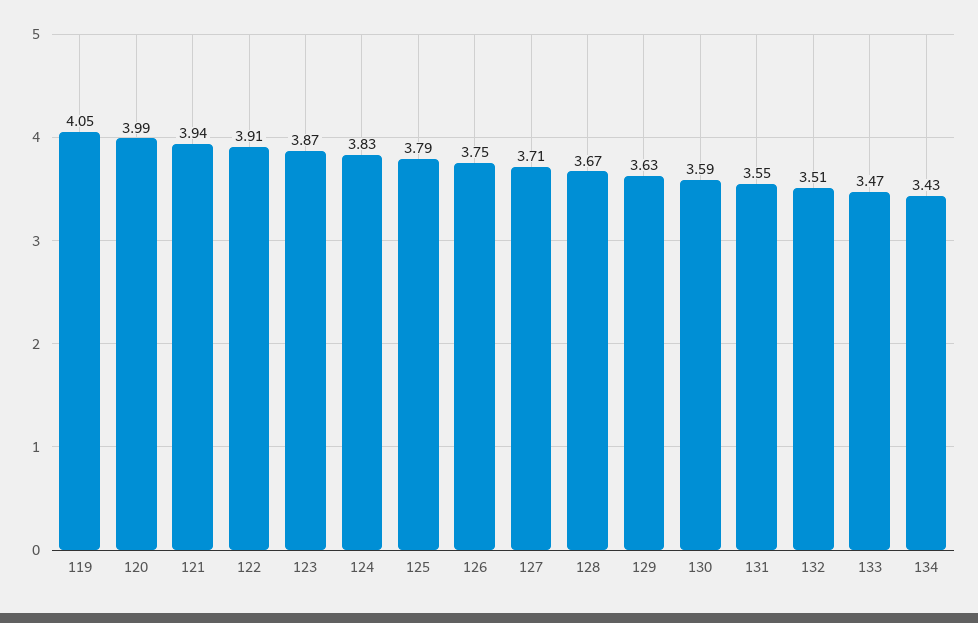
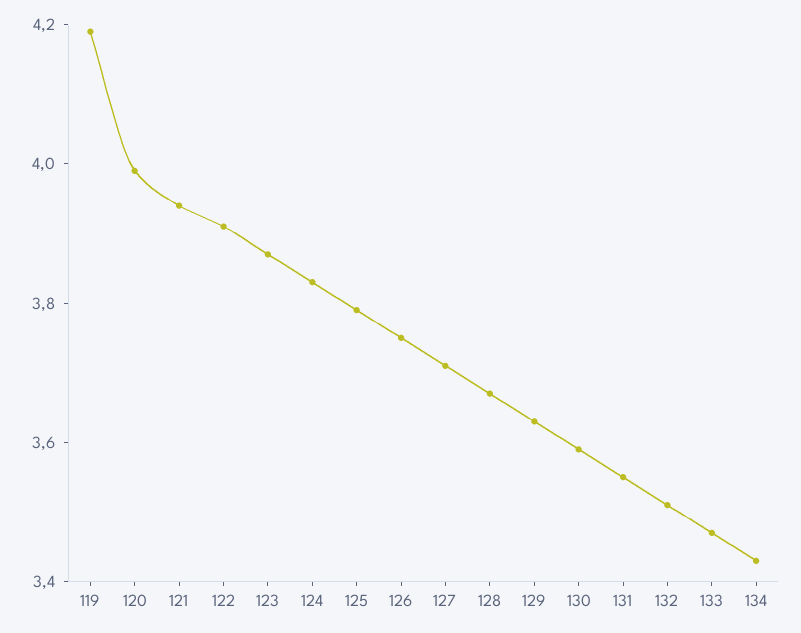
119: 4.05 -> 4.2

